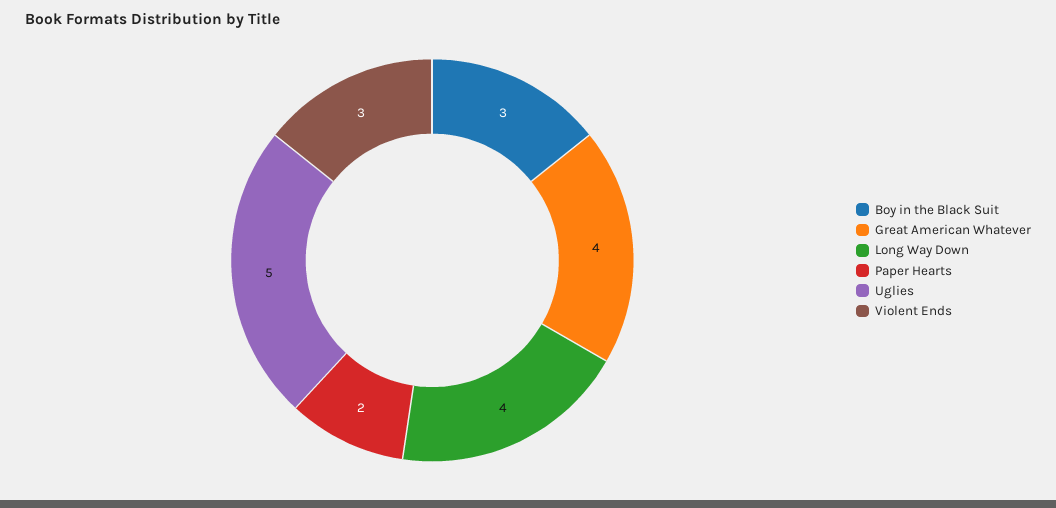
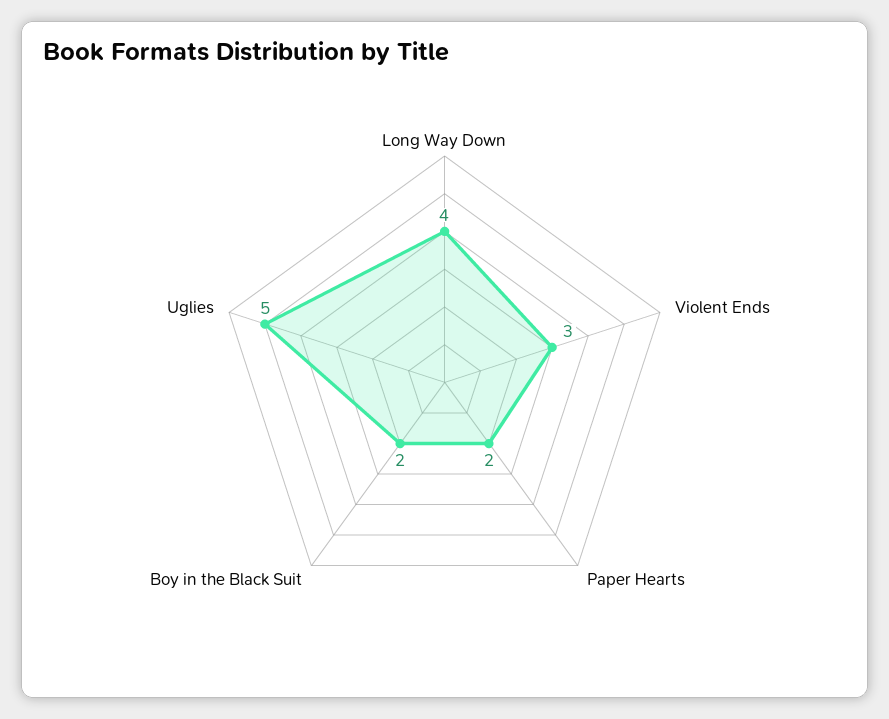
Boy in the Black Suit: 3 -> 2
Great American Whatever: 4 -> none

